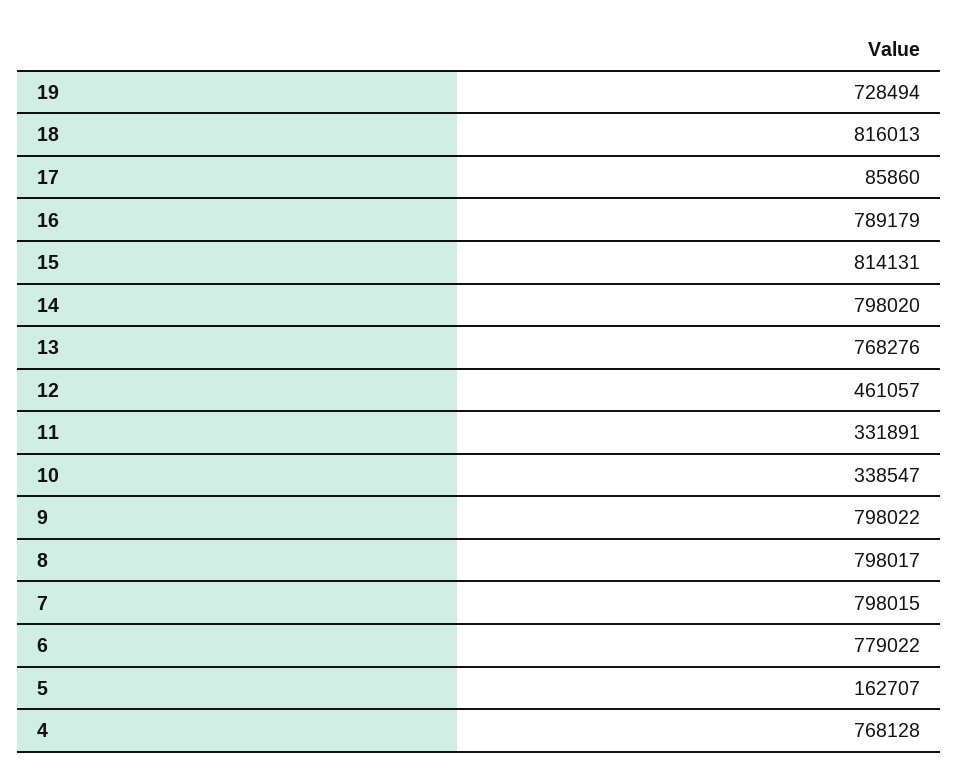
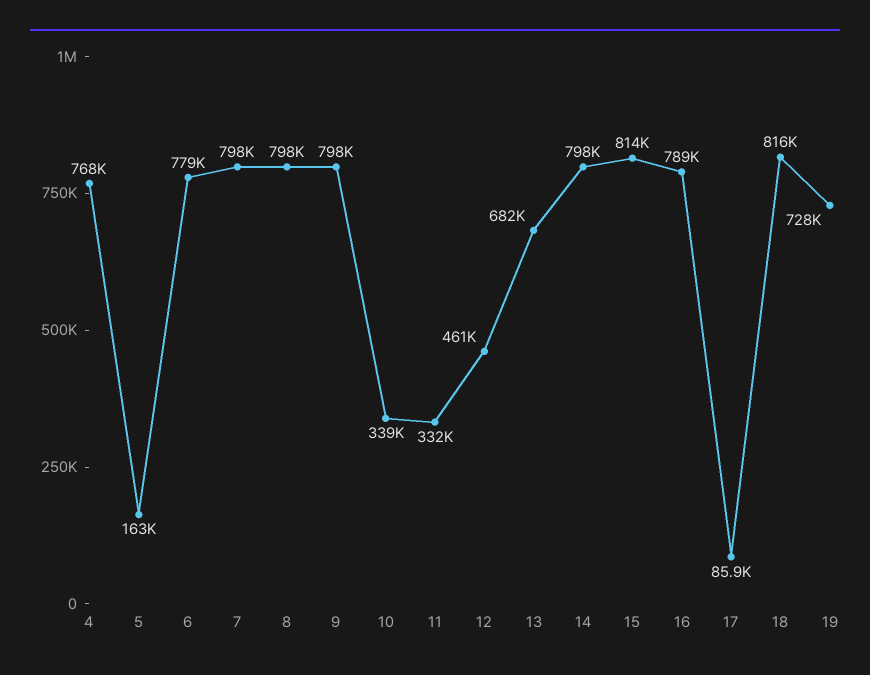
13: 768276 -> 682000

